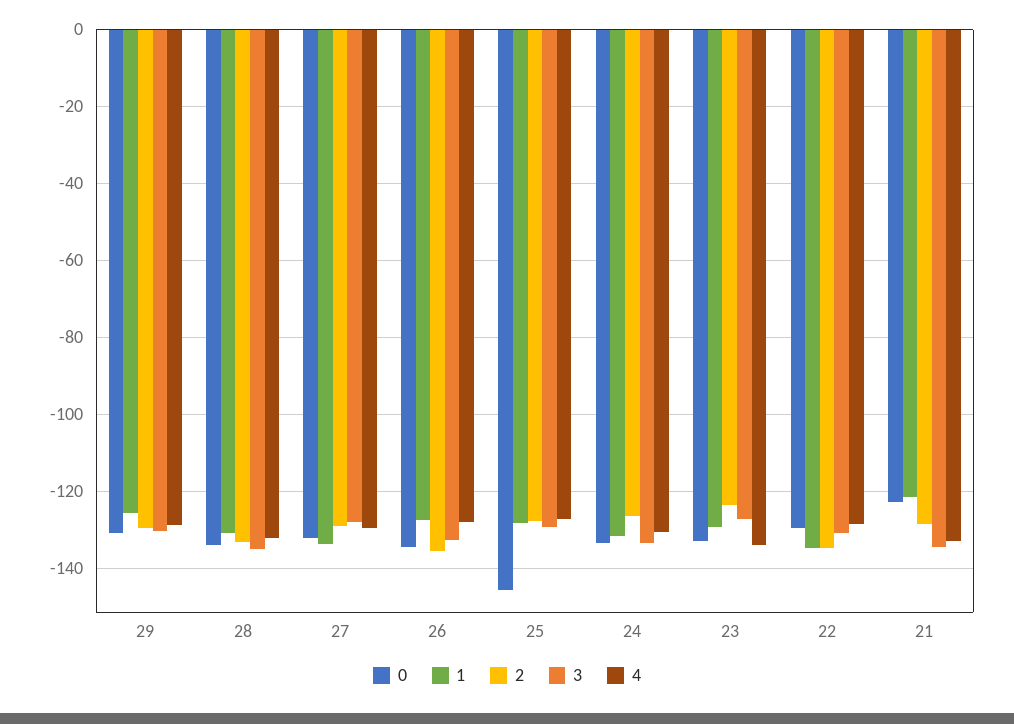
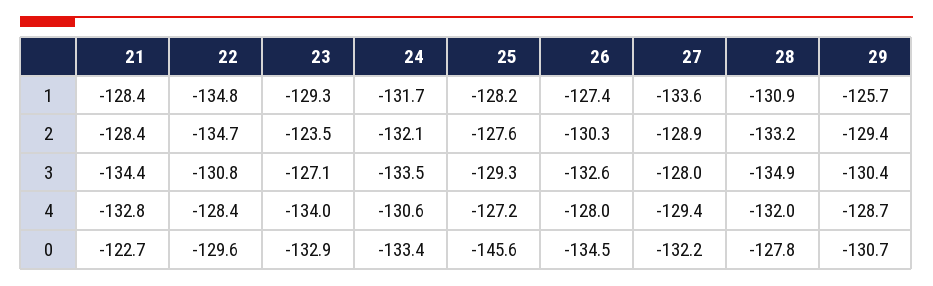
0, 28: -134 -> -127.8
2, 26: -136 -> -130.3
2, 24: -126 -> -132.1
1, 21: -122 -> -128.4

